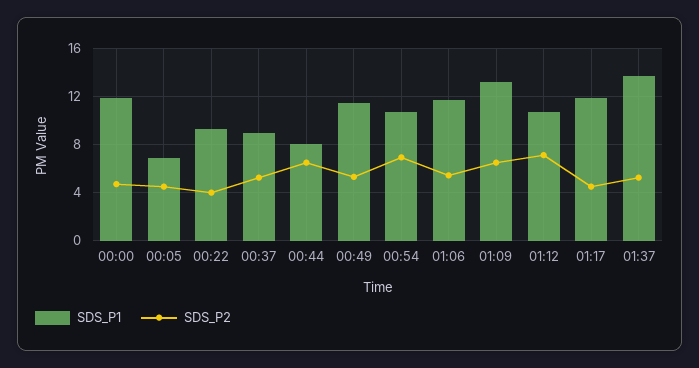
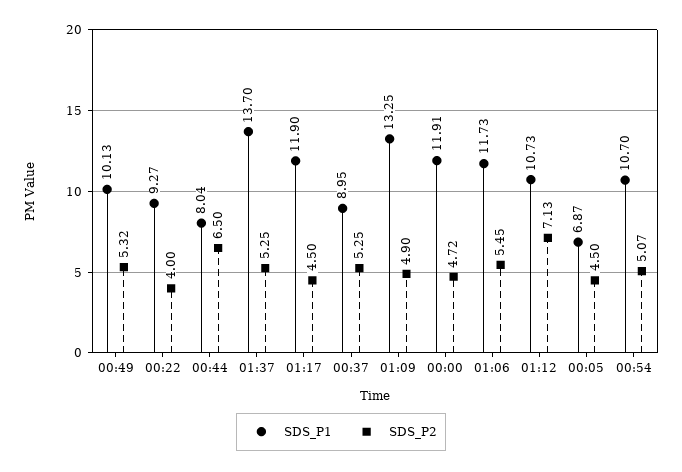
SDS_P1, 00:49: 11.5 -> 10.13
SDS_P2, 00:54: 7 -> 5.07
SDS_P2, 01:09: 6.5 -> 4.9

